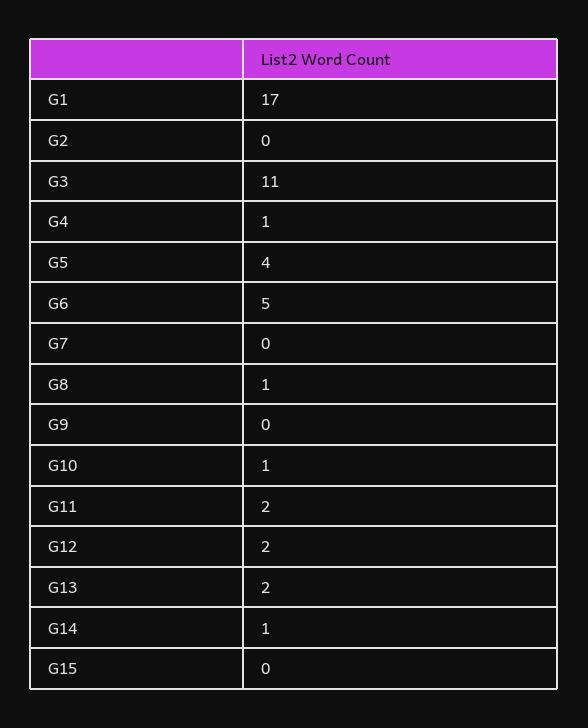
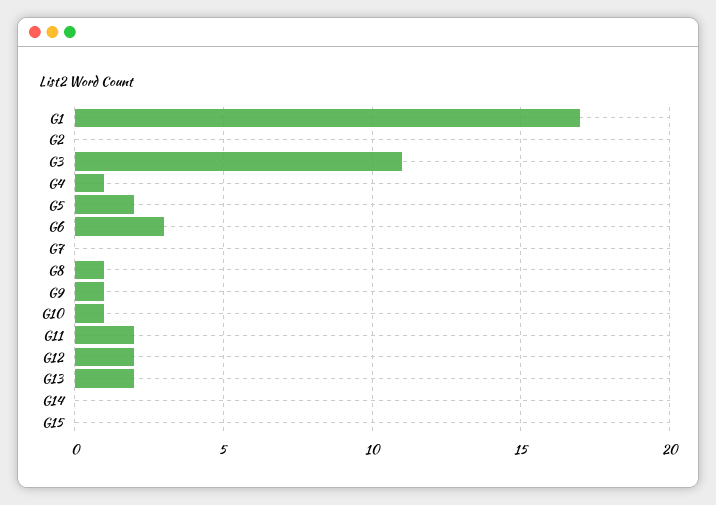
G5: 4 -> 2
G6: 5 -> 3
G9: 0 -> 1
G14: 1 -> 0

